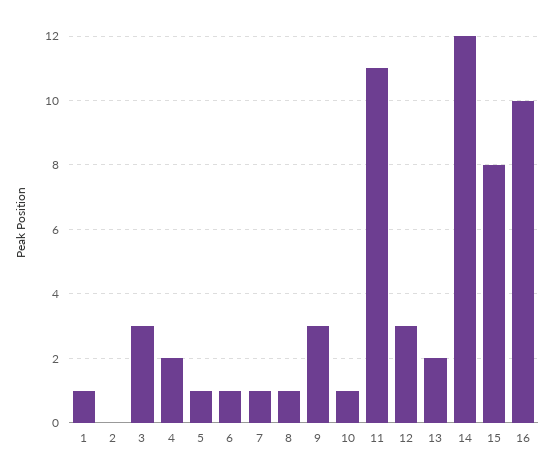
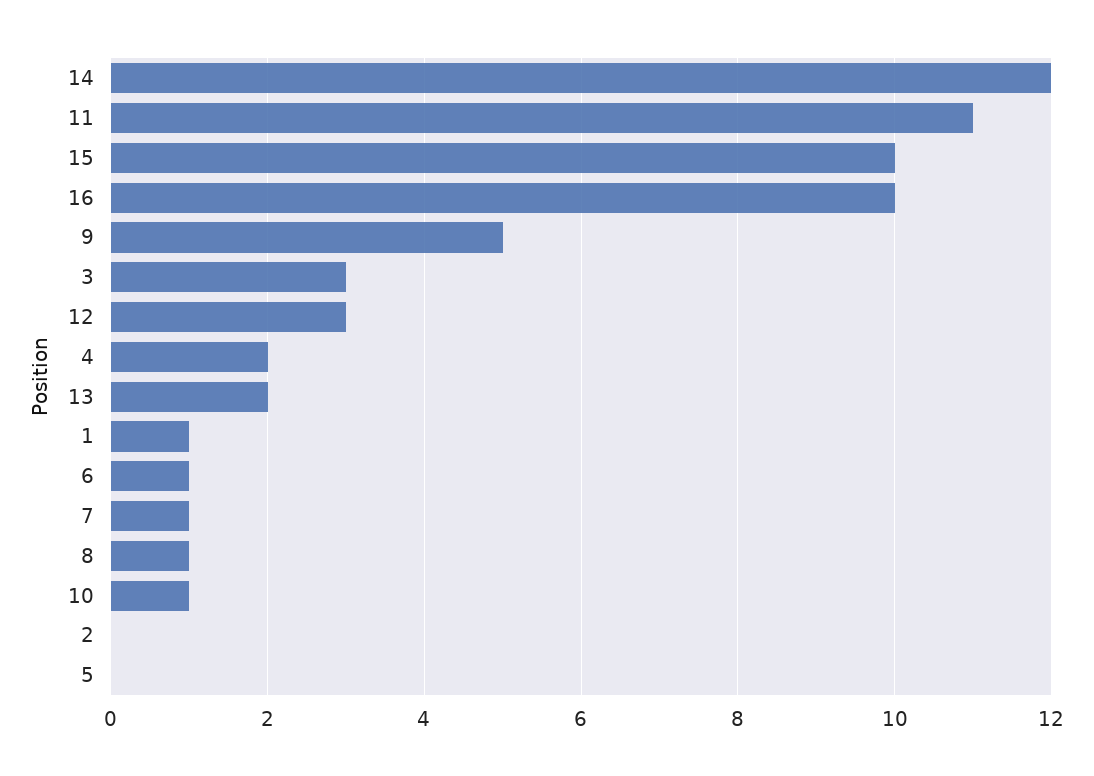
5: 1 -> 0
9: 3 -> 5
15: 8 -> 10

